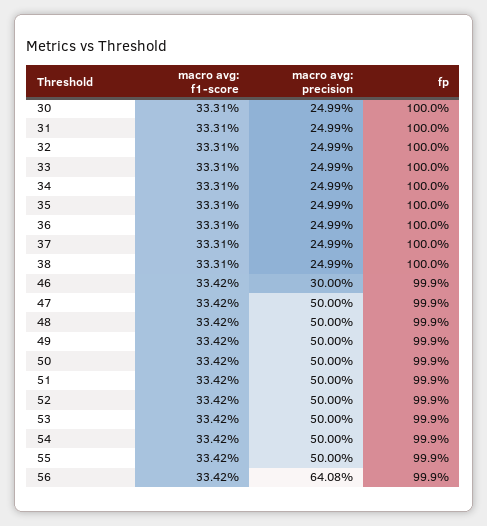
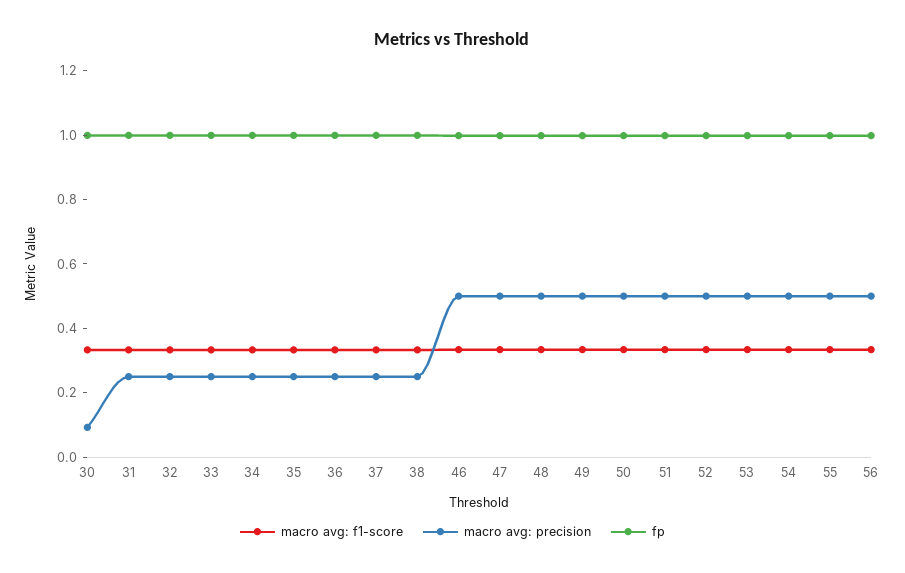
macro avg: precision, 30: 0.2499 -> 0.1
macro avg: precision, 46: 0.3 -> 0.5
macro avg: precision, 56: 0.6408 -> 0.5

